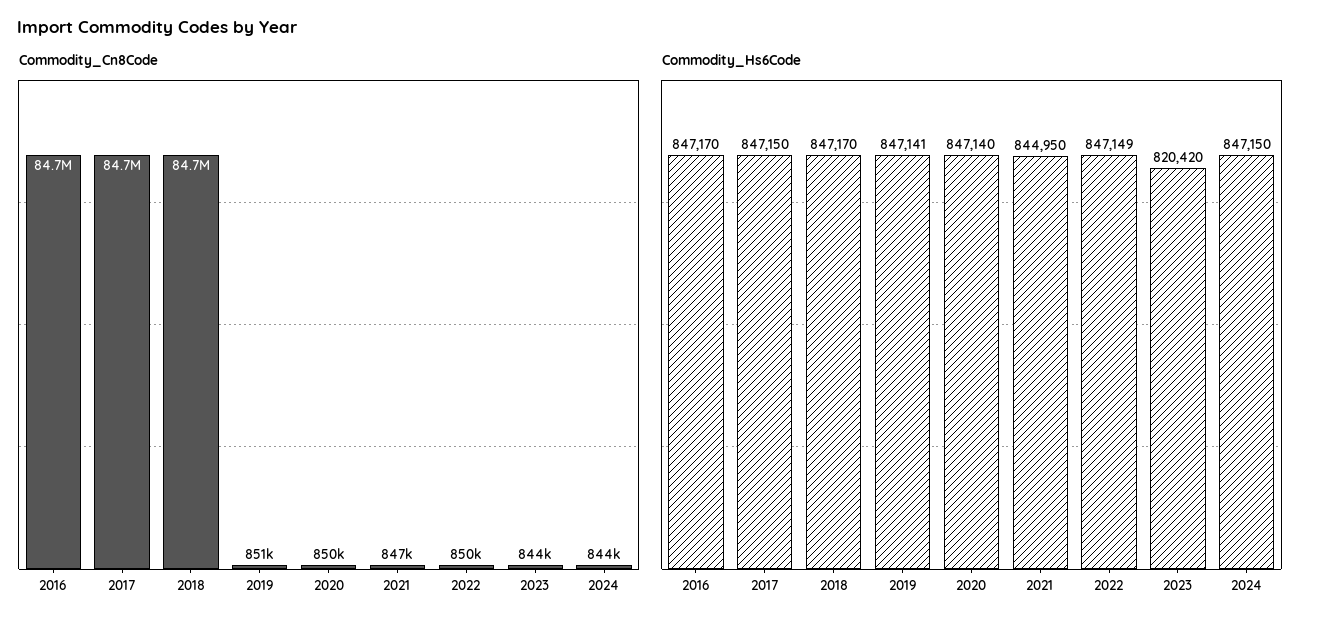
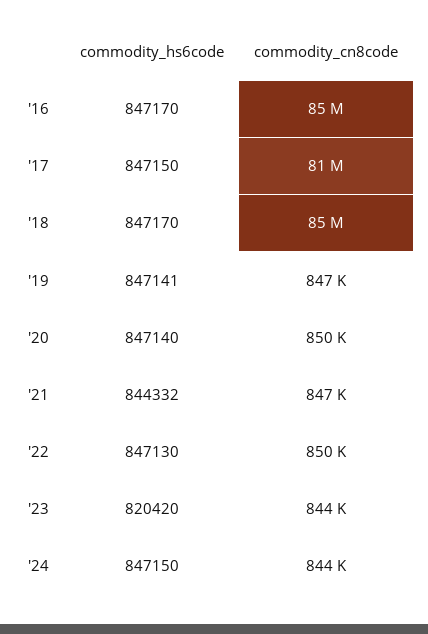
Commodity_Cn8Code, 2017: 84700000 -> 81000000
Commodity_Cn8Code, 2019: 851000 -> 847000
Commodity_Hs6Code, 2021: 844950 -> 844332
Commodity_Hs6Code, 2022: 847149 -> 847130

